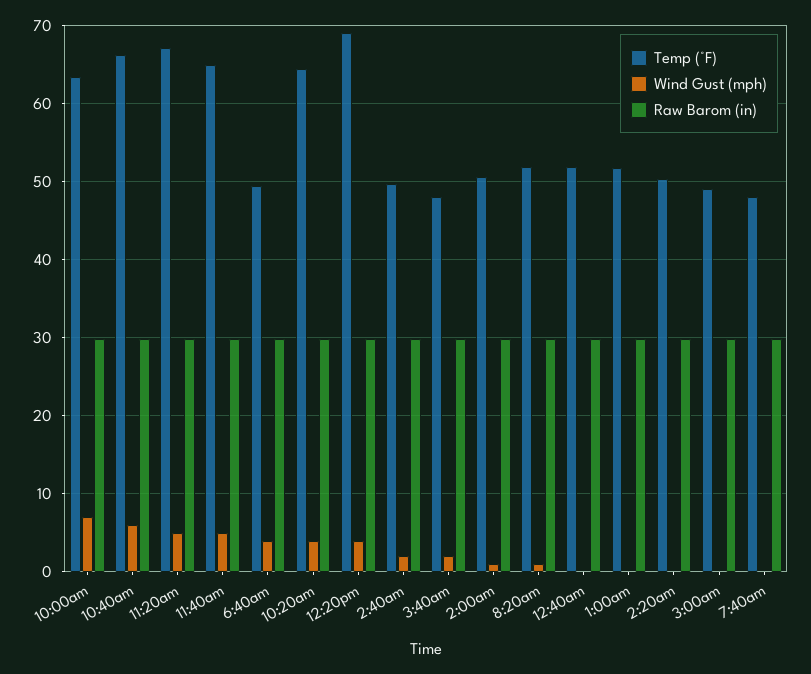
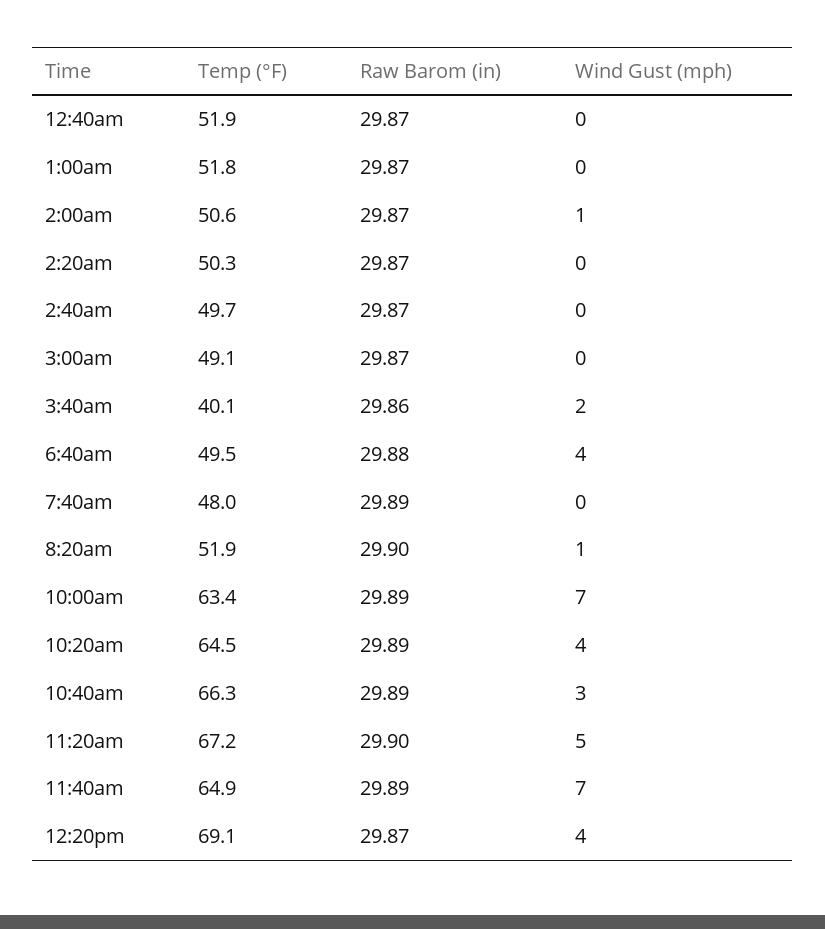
Wind Gust (mph), 10:40am: 6 -> 3
Wind Gust (mph), 11:40am: 5 -> 7
Wind Gust (mph), 2:40am: 2 -> 0
Temp (°F), 3:40am: 48 -> 40.1

